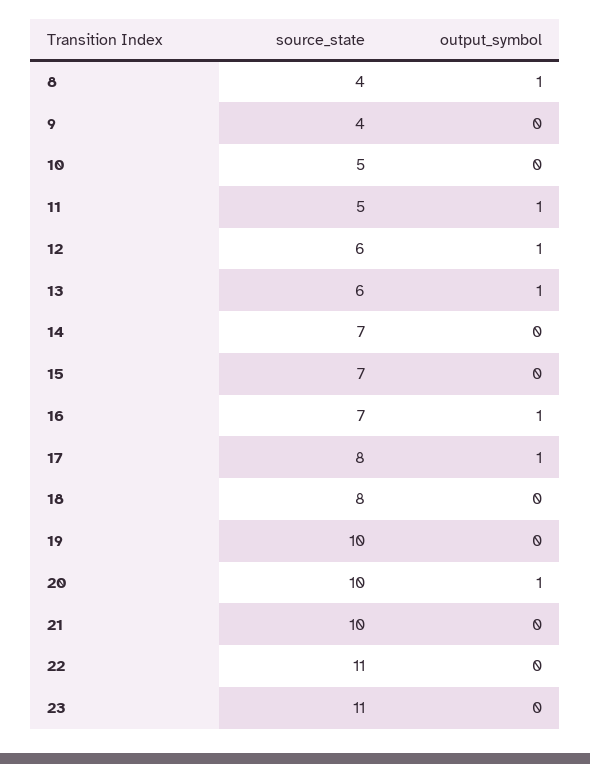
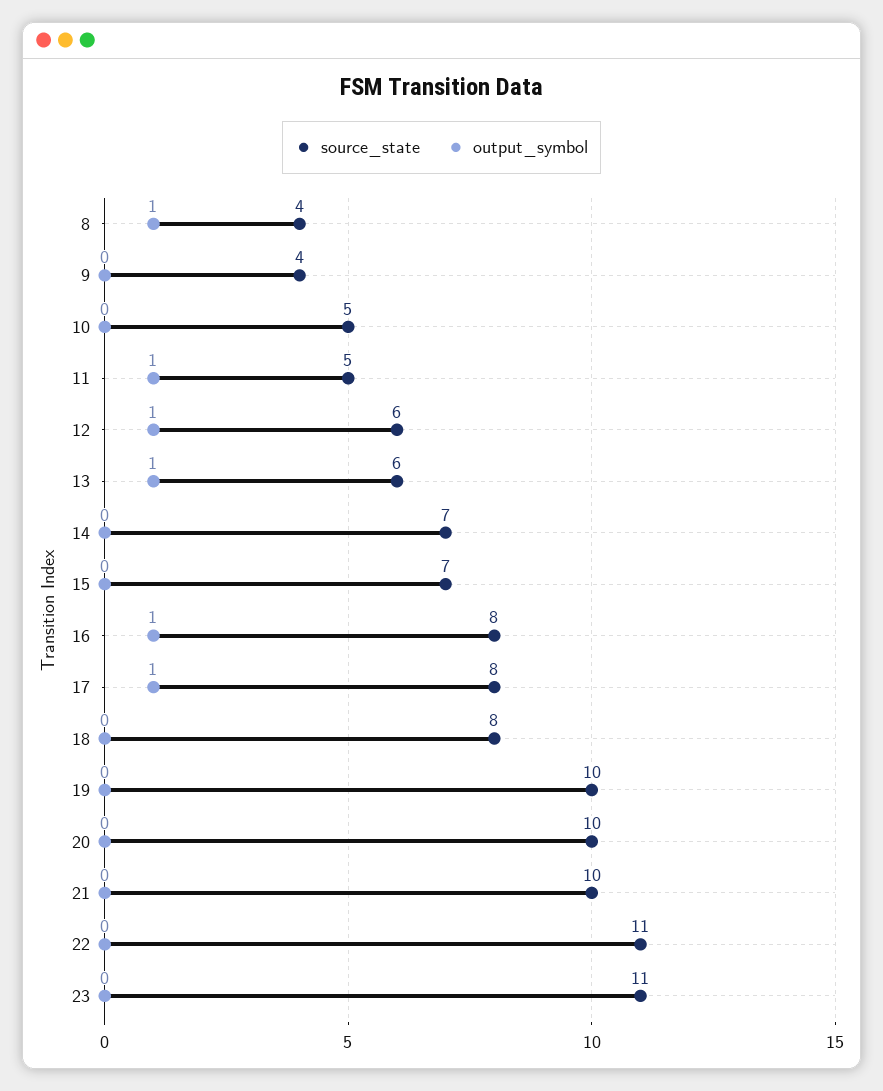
source_state, 16: 7 -> 8
output_symbol, 20: 1 -> 0

